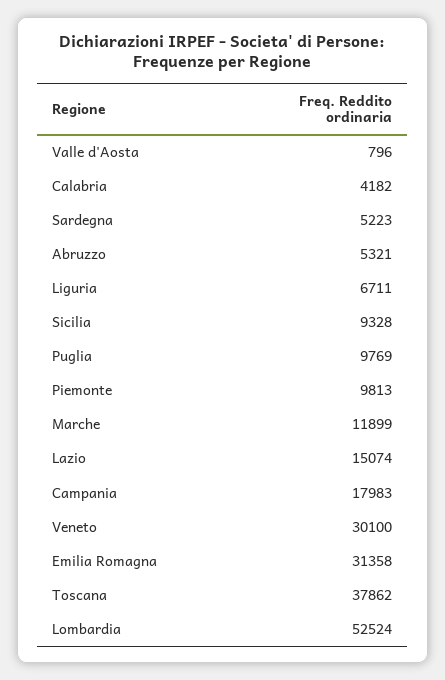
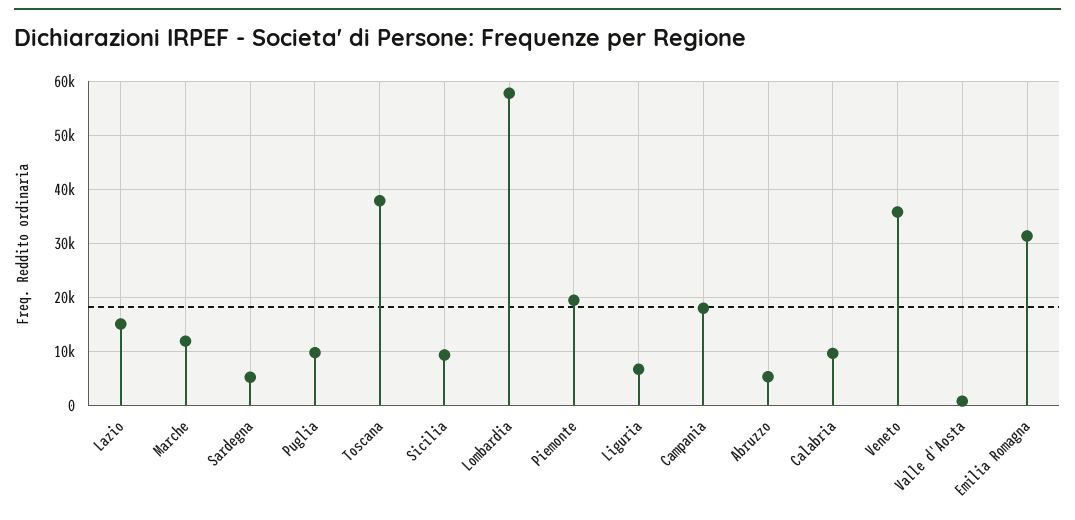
Calabria: 4182 -> 10000
Piemonte: 9813 -> 20000
Veneto: 30100 -> 36000
Lombardia: 52524 -> 58000

